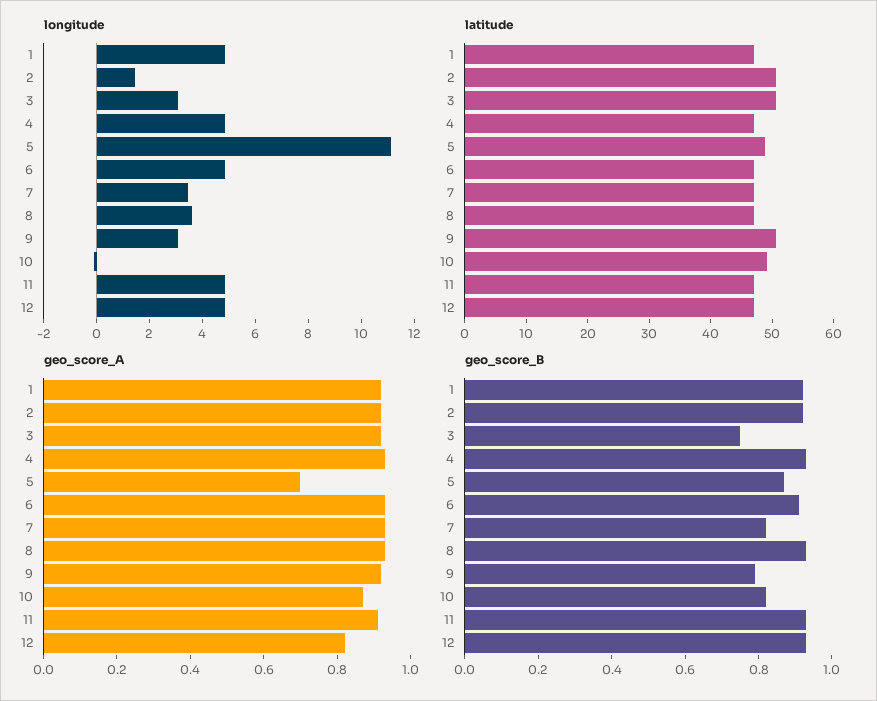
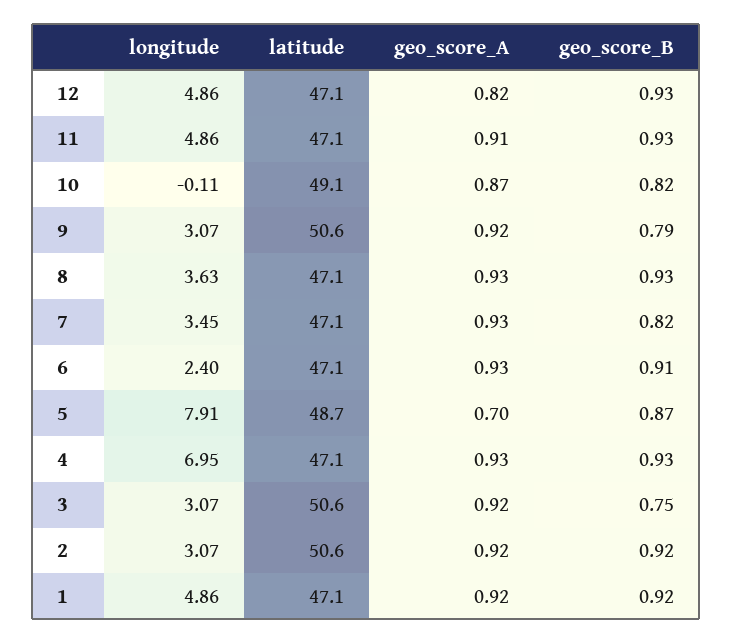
longitude, 2: 1.5 -> 3.07
longitude, 4: 5 -> 6.95
longitude, 5: 11 -> 7.91
longitude, 6: 5 -> 2.4

